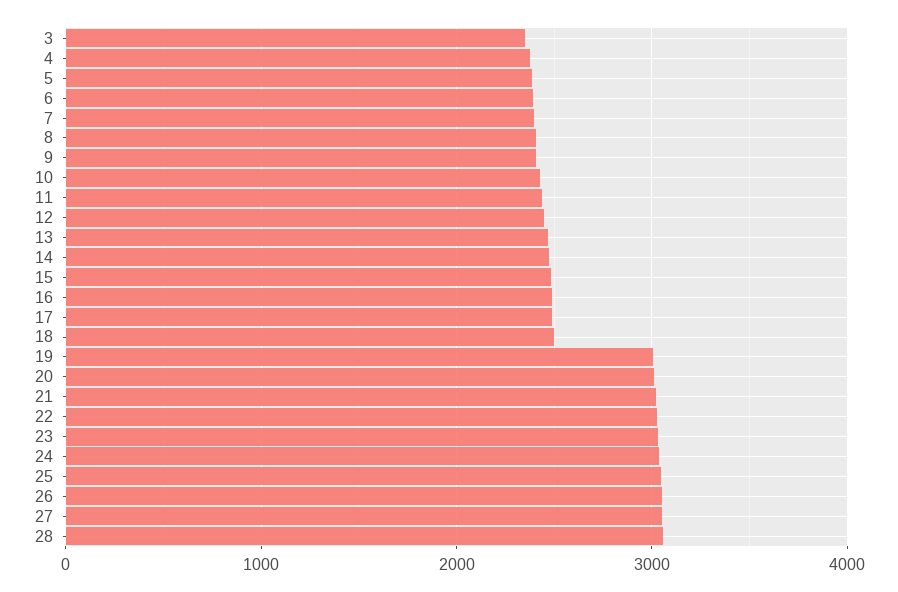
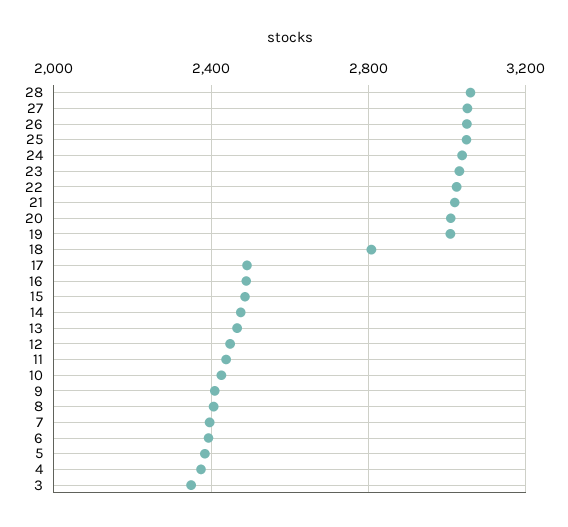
18: 2500 -> 2800

